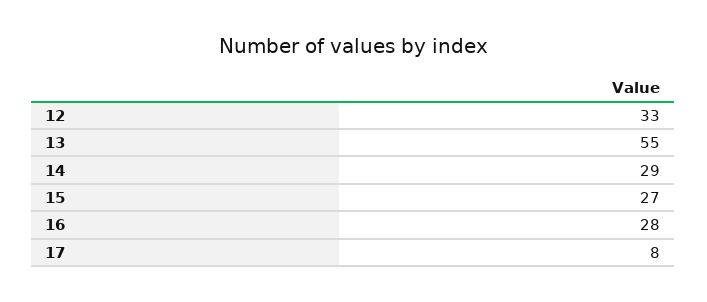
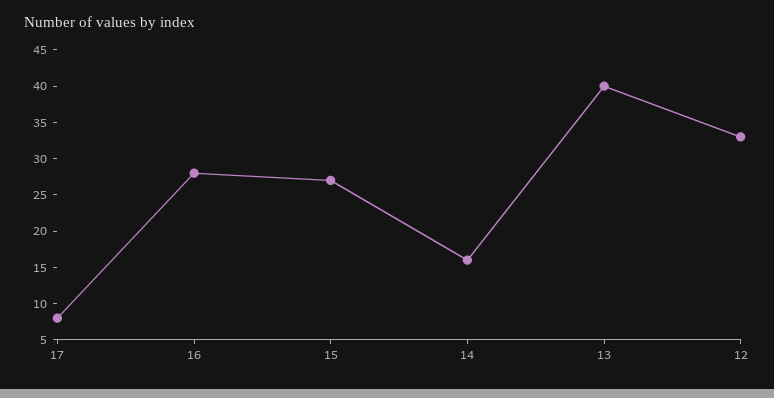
13: 55 -> 40
14: 29 -> 15

